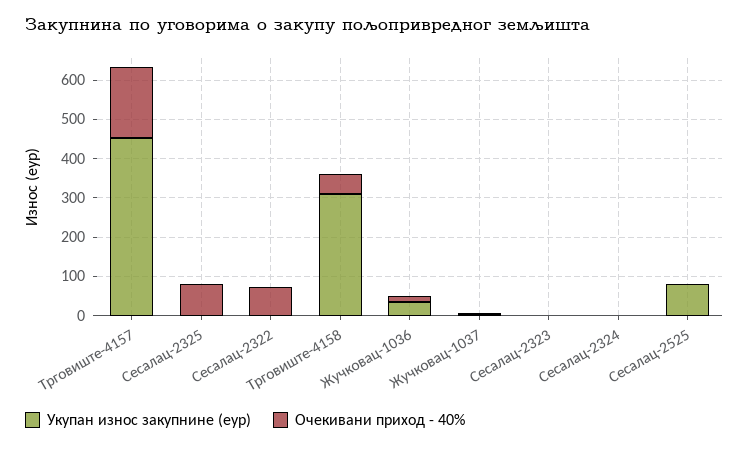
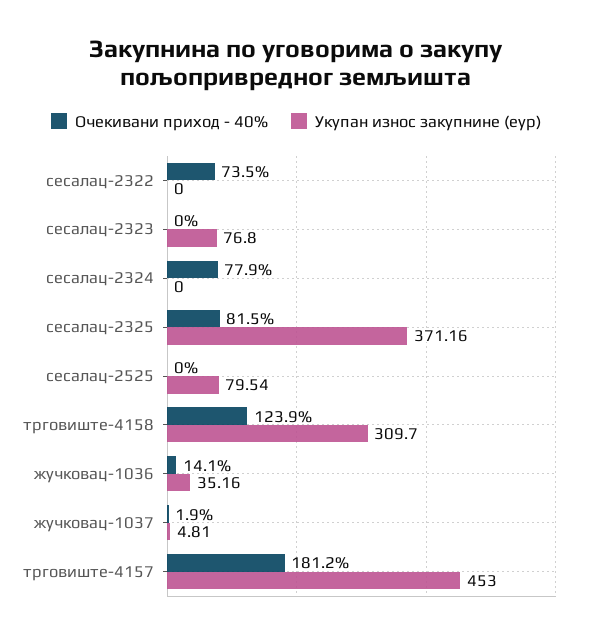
Укупан износ закупнине (еур), Сесалац-2325: 0 -> 371.16
Очекивани приход - 40%, Трговиште-4158: 50 -> 123.9
Укупан износ закупнине (еур), Сесалац-2323: 0 -> 76.8
Очекивани приход - 40%, Сесалац-2324: 0 -> 77.9

